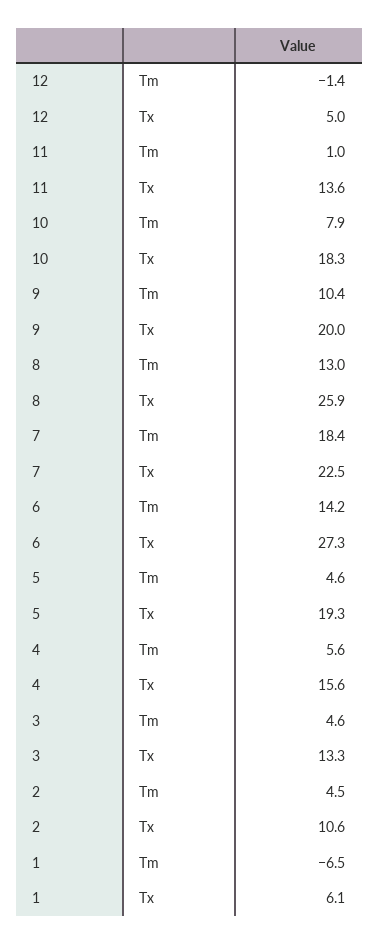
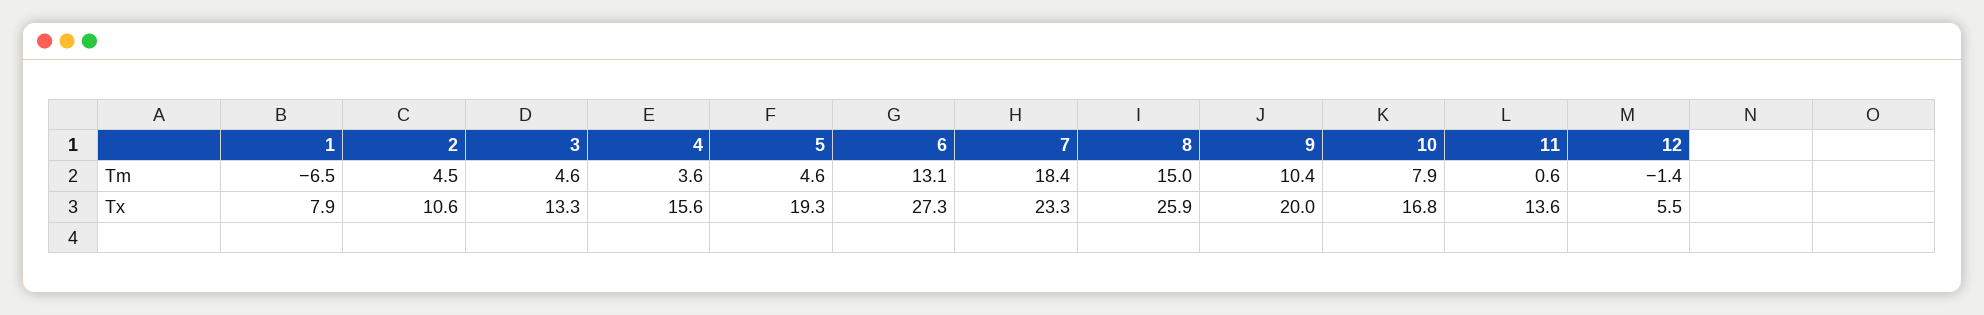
12, Tx: 5 -> 5.5
11, Tm: 1 -> 0.6
10, Tx: 18.3 -> 16.8
8, Tm: 13 -> 15
7, Tx: 22.5 -> 23.3
6, Tm: 14.2 -> 13.1
4, Tm: 5.6 -> 3.6
1, Tx: 6.1 -> 7.9

